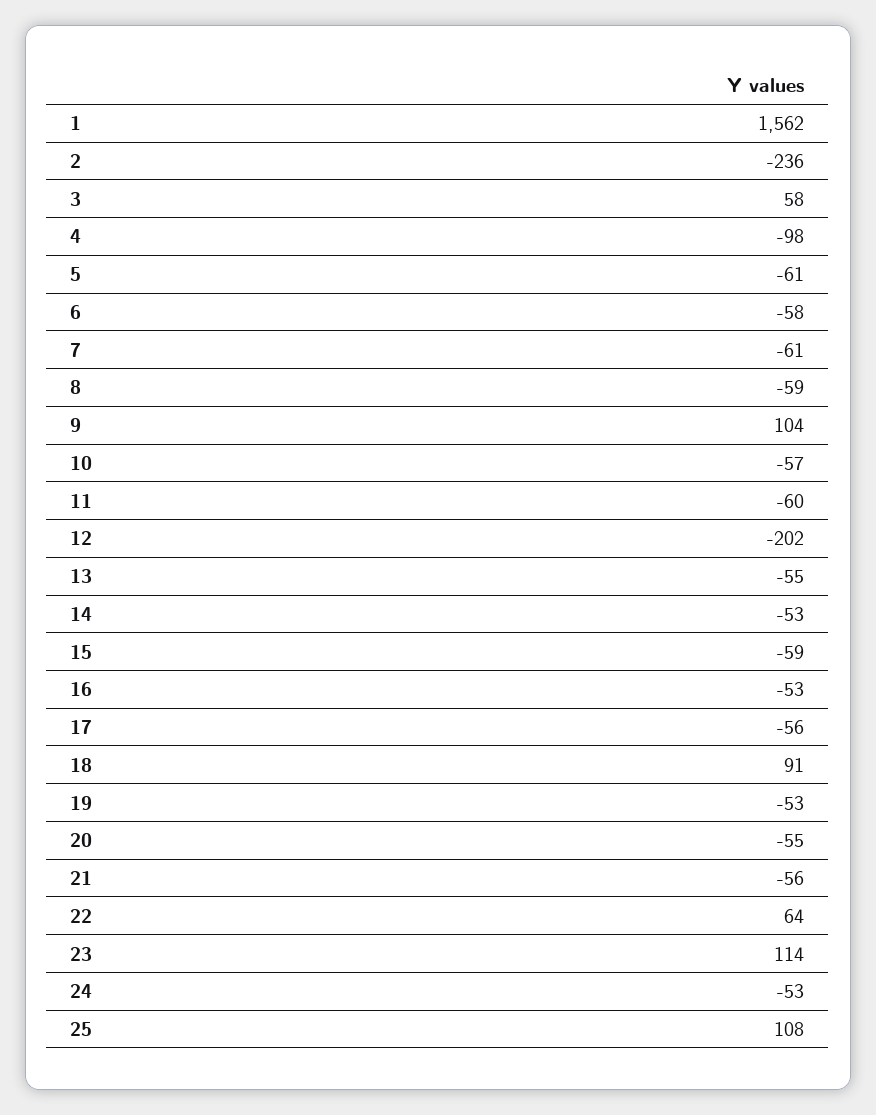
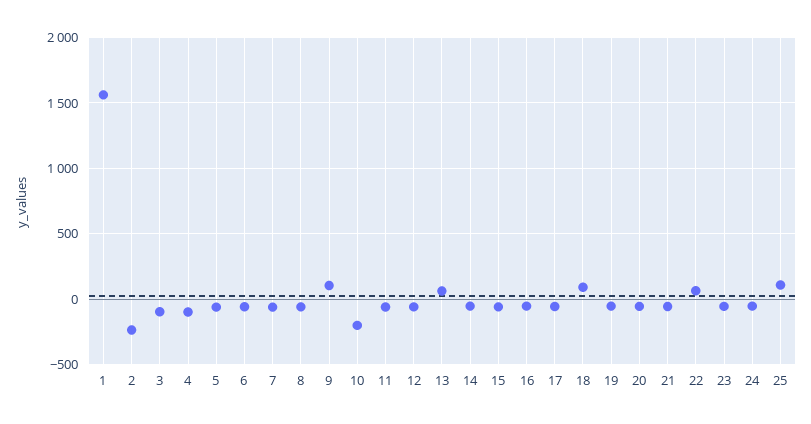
3: 58 -> -100
10: -57 -> -200
12: -202 -> -50
13: -55 -> 50
23: 114 -> -50

